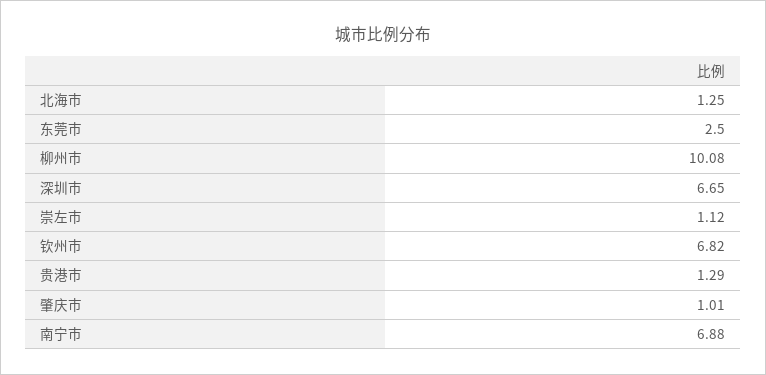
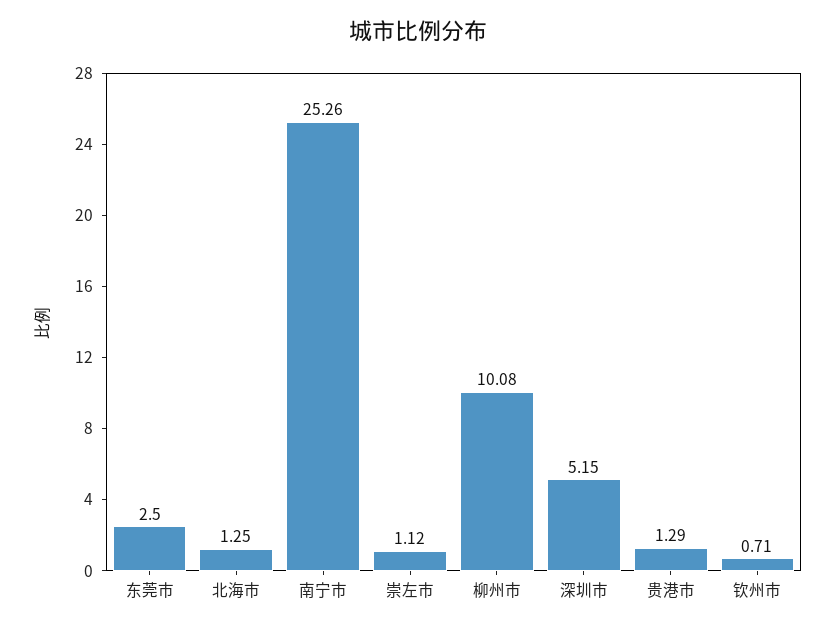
深圳市: 6.65 -> 5.15
钦州市: 6.82 -> 0.71
肇庆市: 1.01 -> none
南宁市: 6.88 -> 25.26

